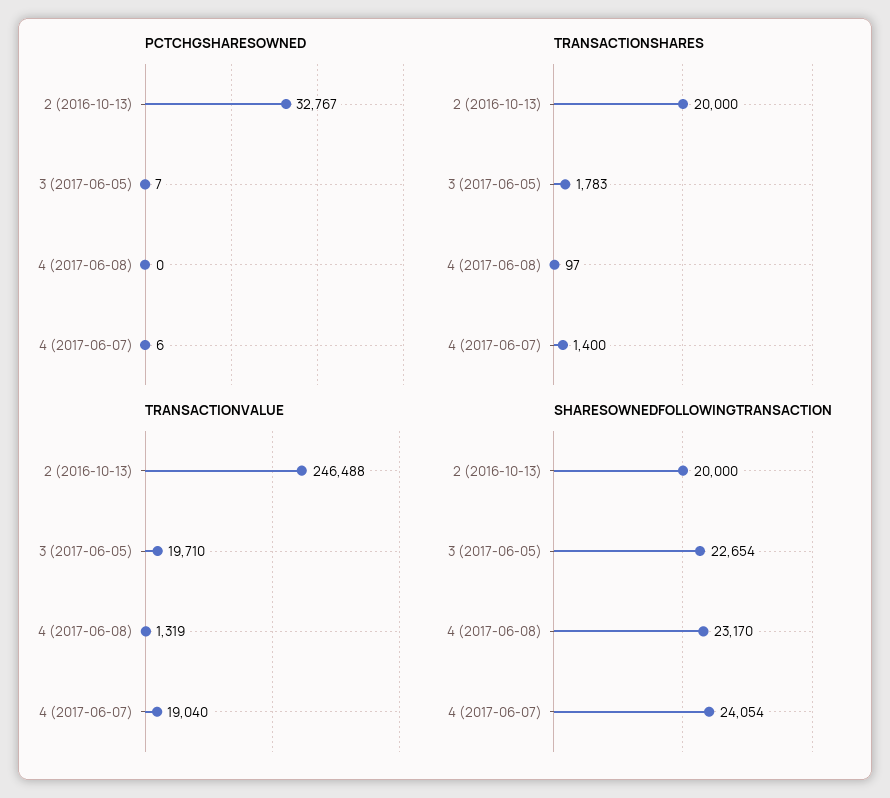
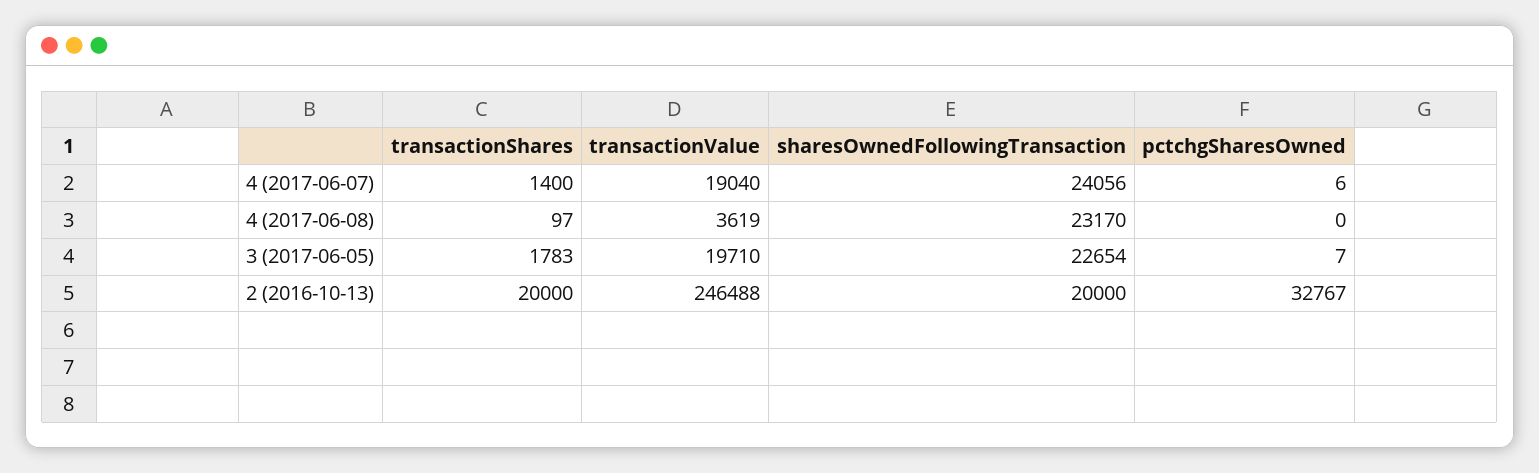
TRANSACTIONVALUE, 4 (2017-06-08): 1319 -> 3619
SHARESOWNEDFOLLOWINGTRANSACTION, 4 (2017-06-07): 24054 -> 24056

